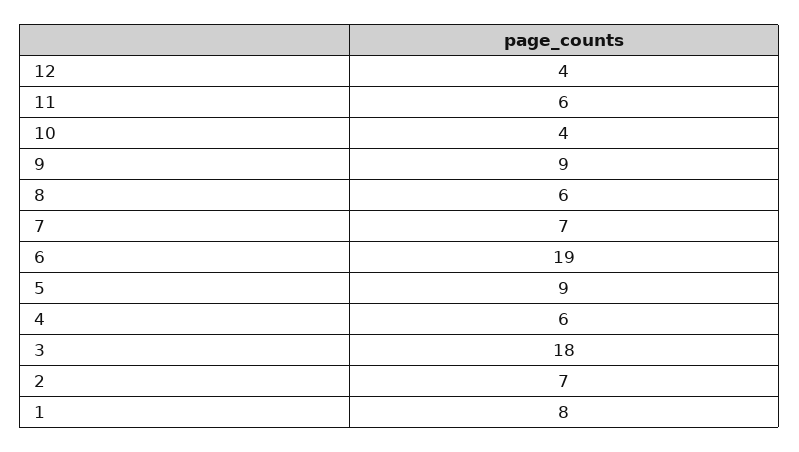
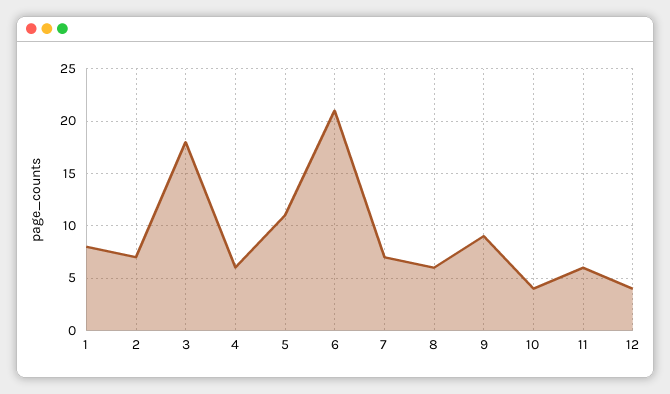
6: 19 -> 21
5: 9 -> 11

